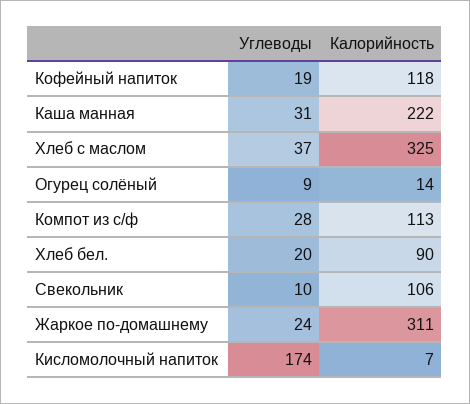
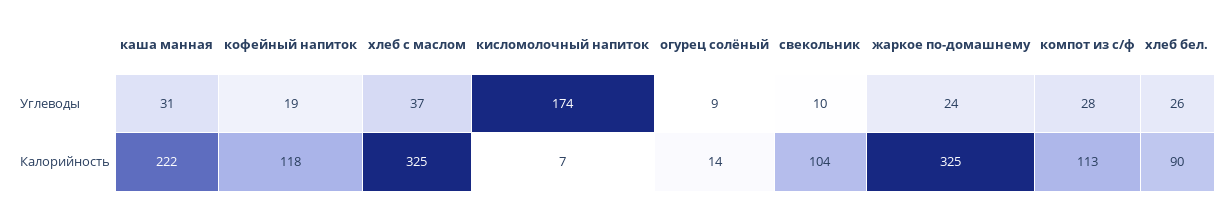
Углеводы, Хлеб бел.: 20 -> 26
Калорийность, Свекольник: 106 -> 104
Калорийность, Жаркое по-домашнему: 311 -> 325

